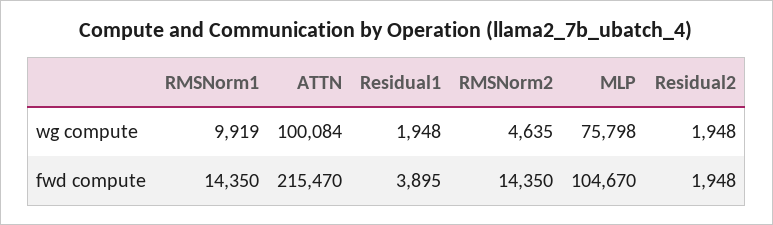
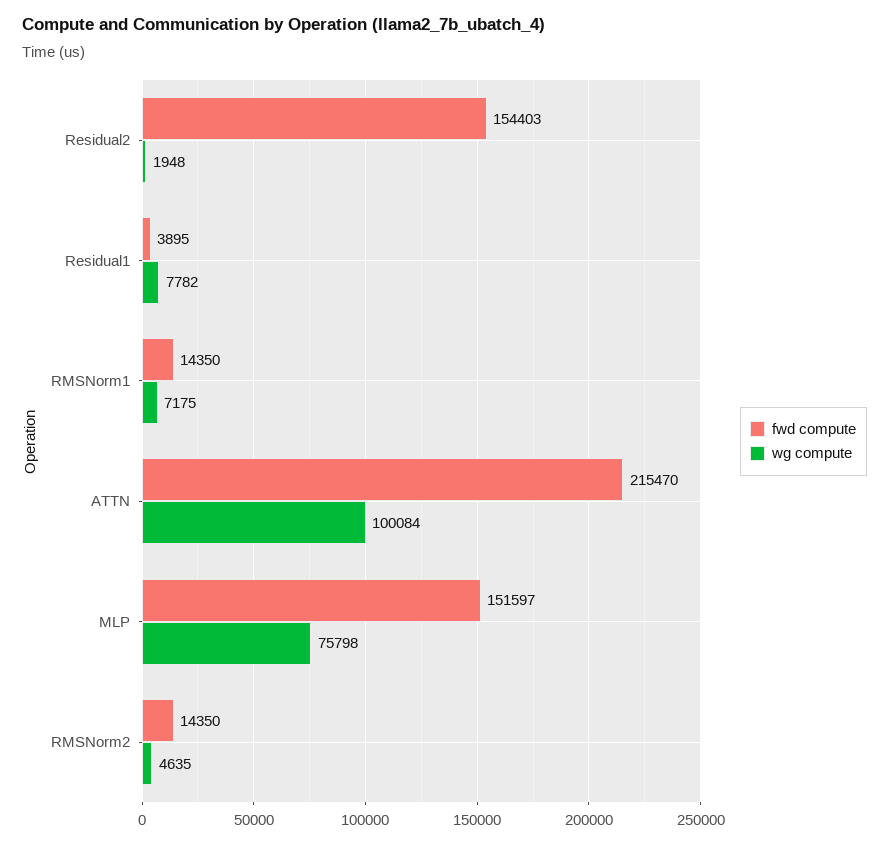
wg compute, RMSNorm1: 9919 -> 7175
wg compute, Residual1: 1948 -> 7782
fwd compute, MLP: 104670 -> 151597
fwd compute, Residual2: 1948 -> 154403

